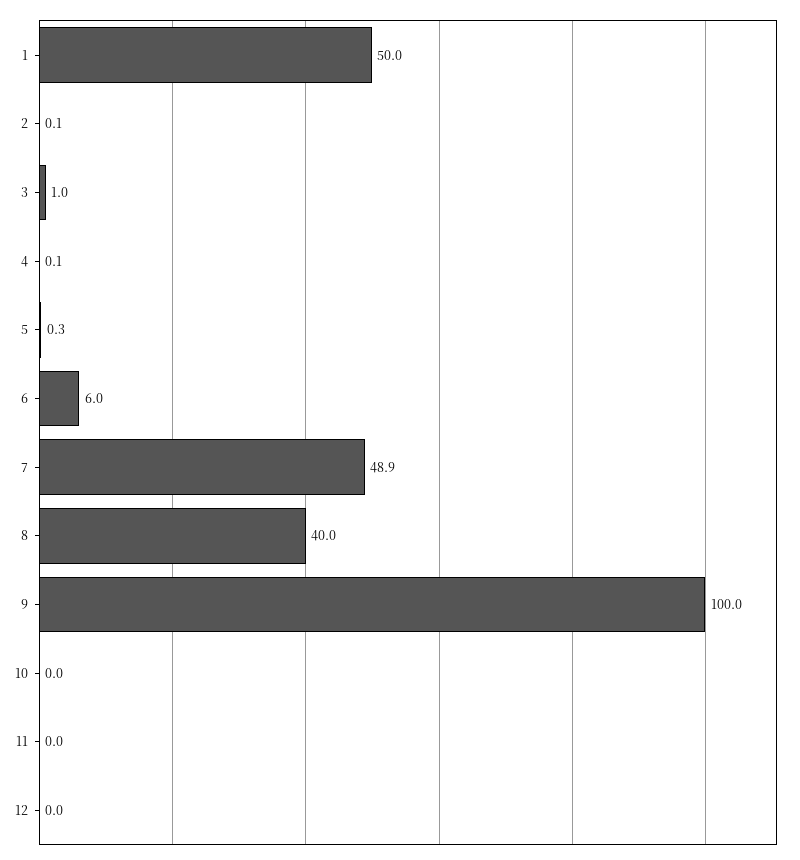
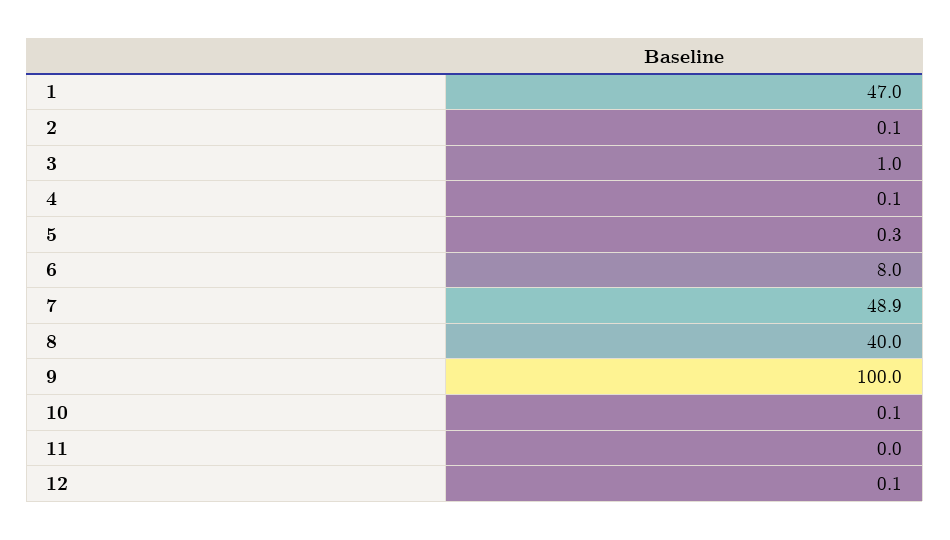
1: 50 -> 47
6: 6 -> 8
10: 0 -> 0.1
12: 0 -> 0.1

